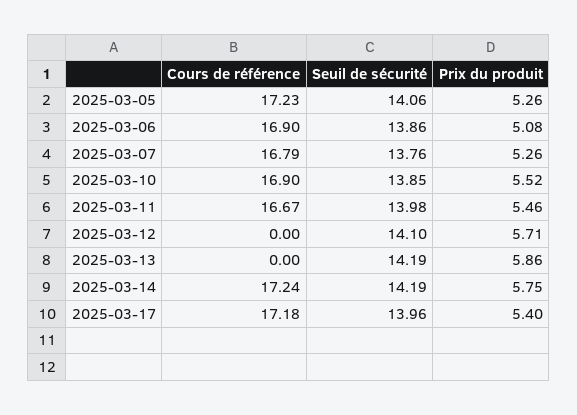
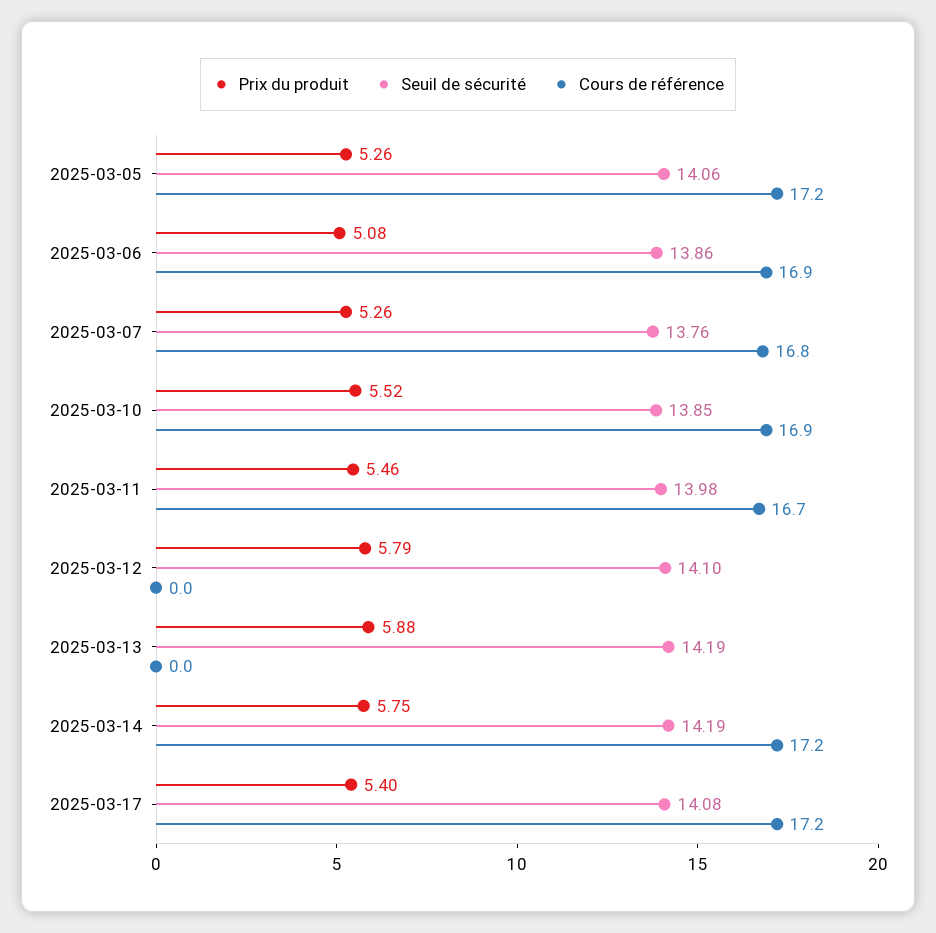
Prix du produit, 2025-03-12: 5.71 -> 5.79
Prix du produit, 2025-03-13: 5.86 -> 5.88
Seuil de sécurité, 2025-03-17: 13.96 -> 14.08

